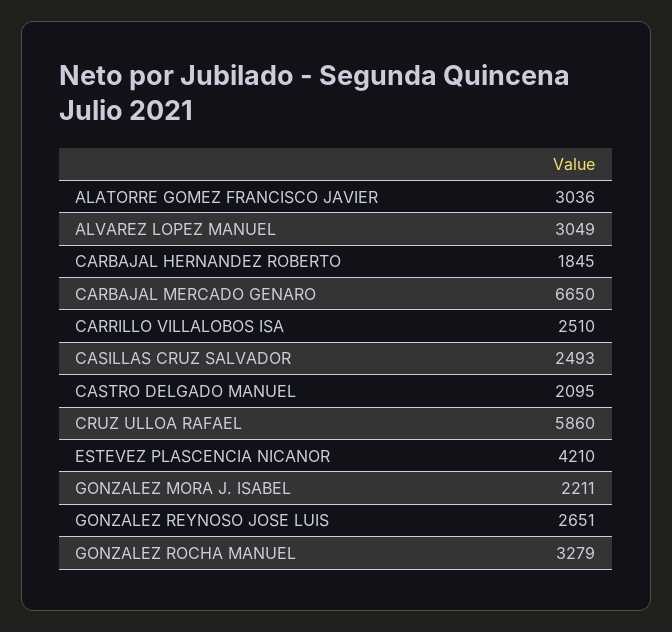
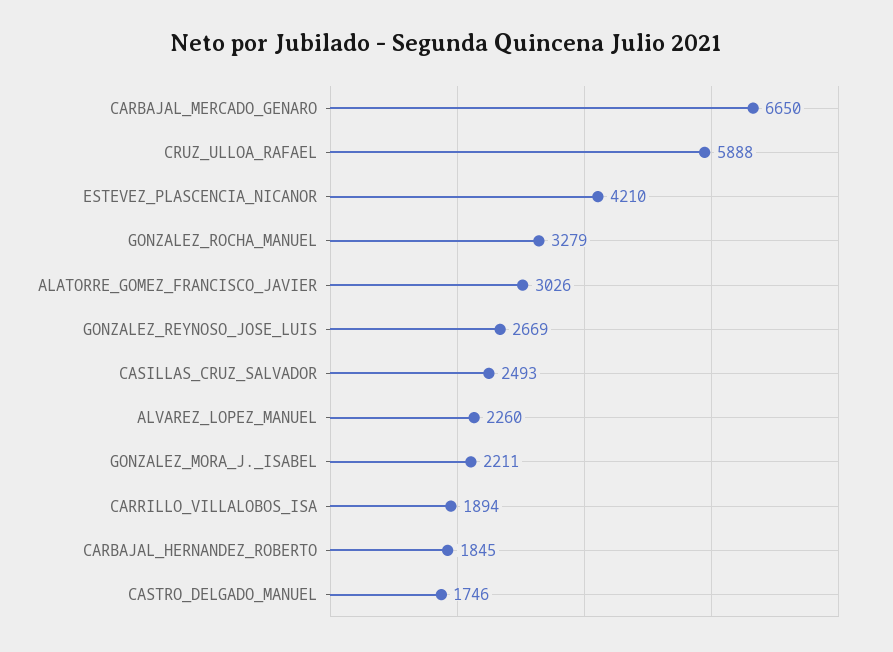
ALATORRE GOMEZ FRANCISCO JAVIER: 3036 -> 3026
ALVAREZ LOPEZ MANUEL: 3049 -> 2260
CARRILLO VILLALOBOS ISA: 2510 -> 1894
CASTRO DELGADO MANUEL: 2095 -> 1746
CRUZ ULLOA RAFAEL: 5860 -> 5888
GONZALEZ REYNOSO JOSE LUIS: 2651 -> 2669

